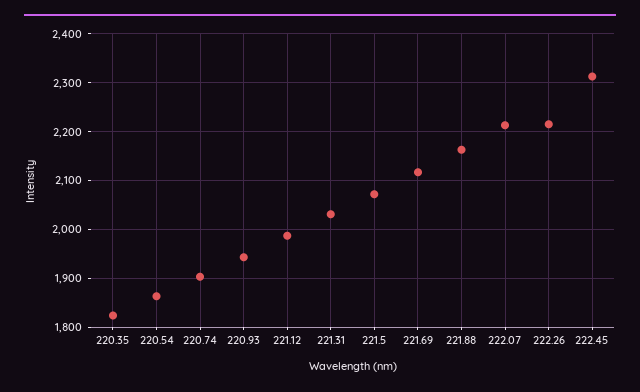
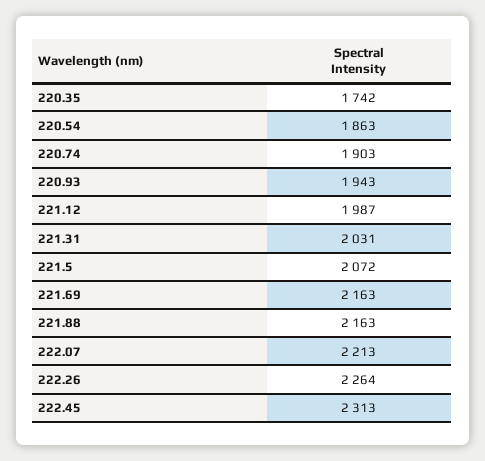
220.35: 1820 -> 1742
221.69: 2120 -> 2163
222.26: 2220 -> 2264

